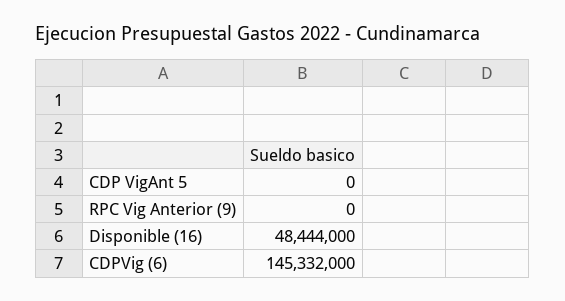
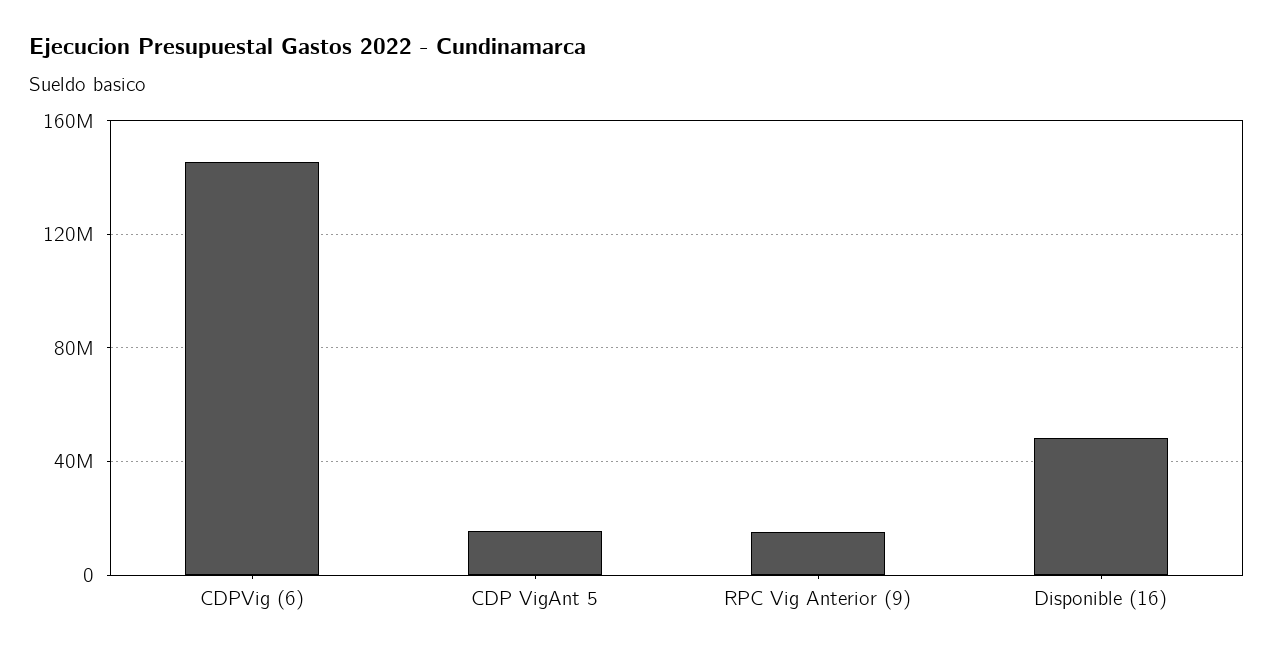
CDP VigAnt 5: 0 -> 15000000
RPC Vig Anterior (9): 0 -> 15000000

